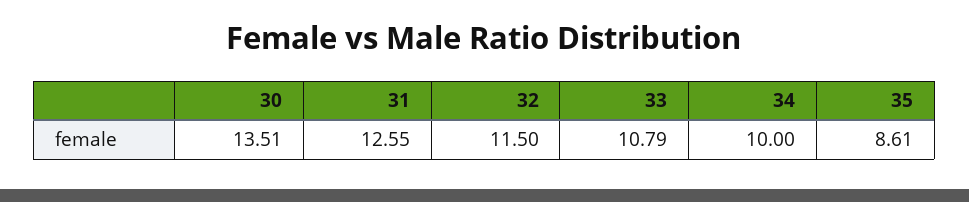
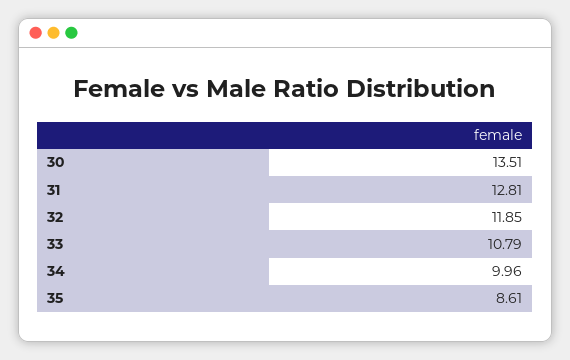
31: 12.55 -> 12.81
32: 11.5 -> 11.85
34: 10 -> 9.96

